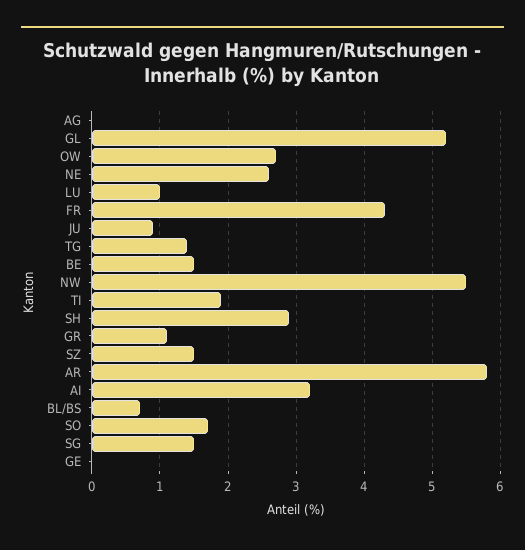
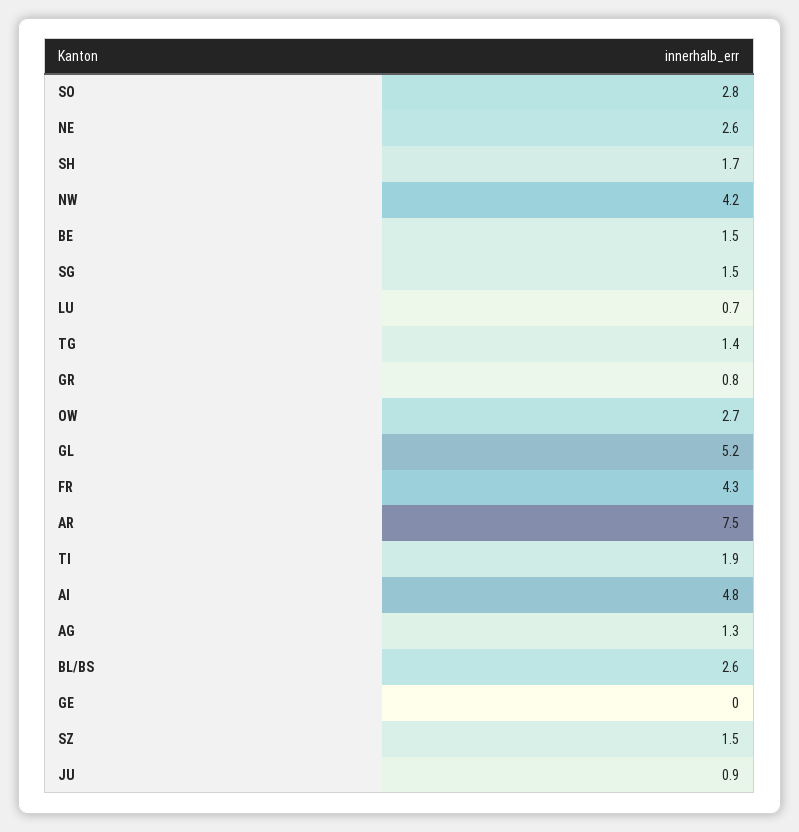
AG: 0 -> 1.3
LU: 1 -> 0.7
NW: 5.5 -> 4.2
SH: 2.9 -> 1.7
GR: 1.1 -> 0.8
AR: 5.8 -> 7.5
AI: 3.2 -> 4.8
BL/BS: 0.7 -> 2.6
SO: 1.7 -> 2.8

